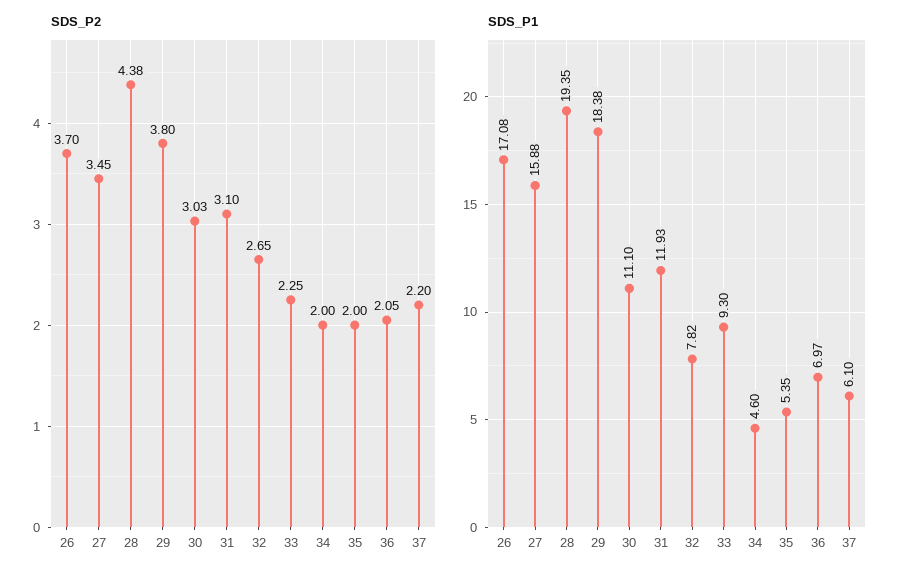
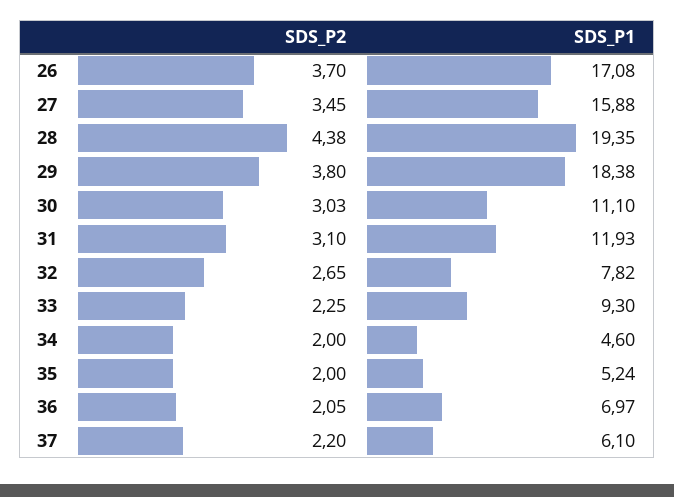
SDS_P1, 35: 5.35 -> 5.24

